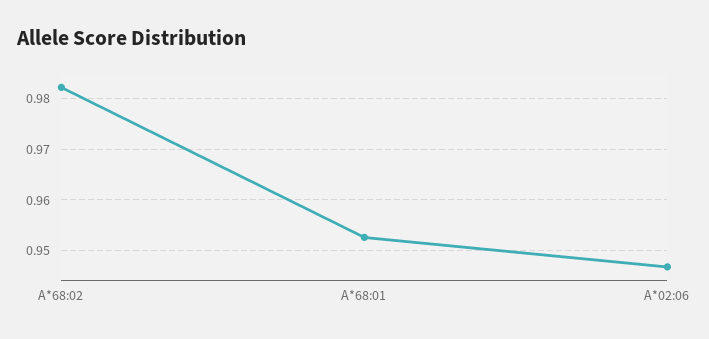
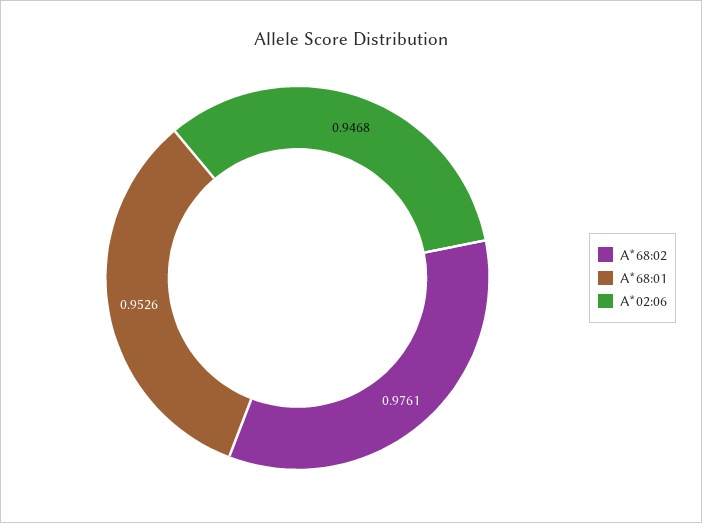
A*68:02: 0.982 -> 0.9761

